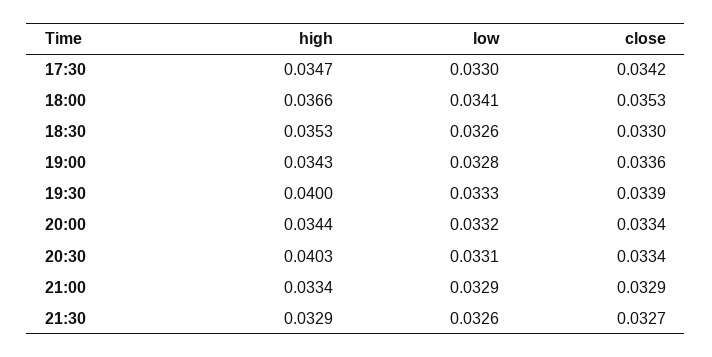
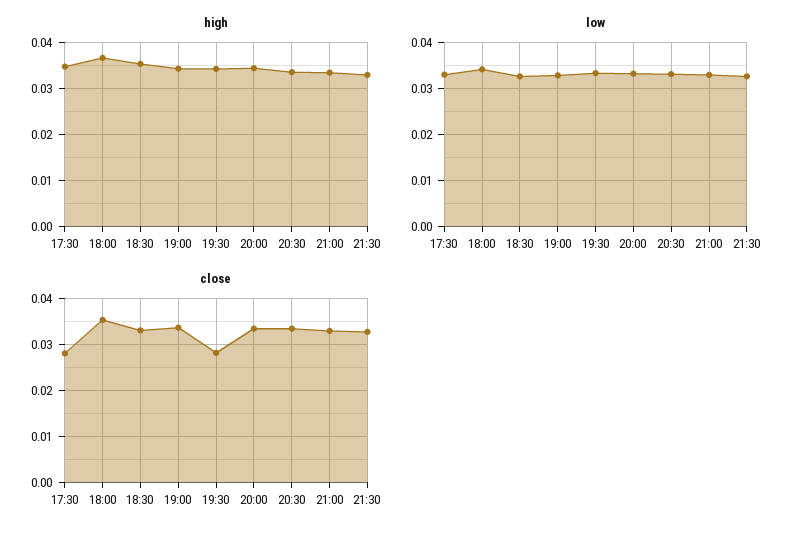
close, 17:30: 0.0342 -> 0.028
high, 19:30: 0.04 -> 0.034
close, 19:30: 0.0339 -> 0.028
high, 20:30: 0.0403 -> 0.034

